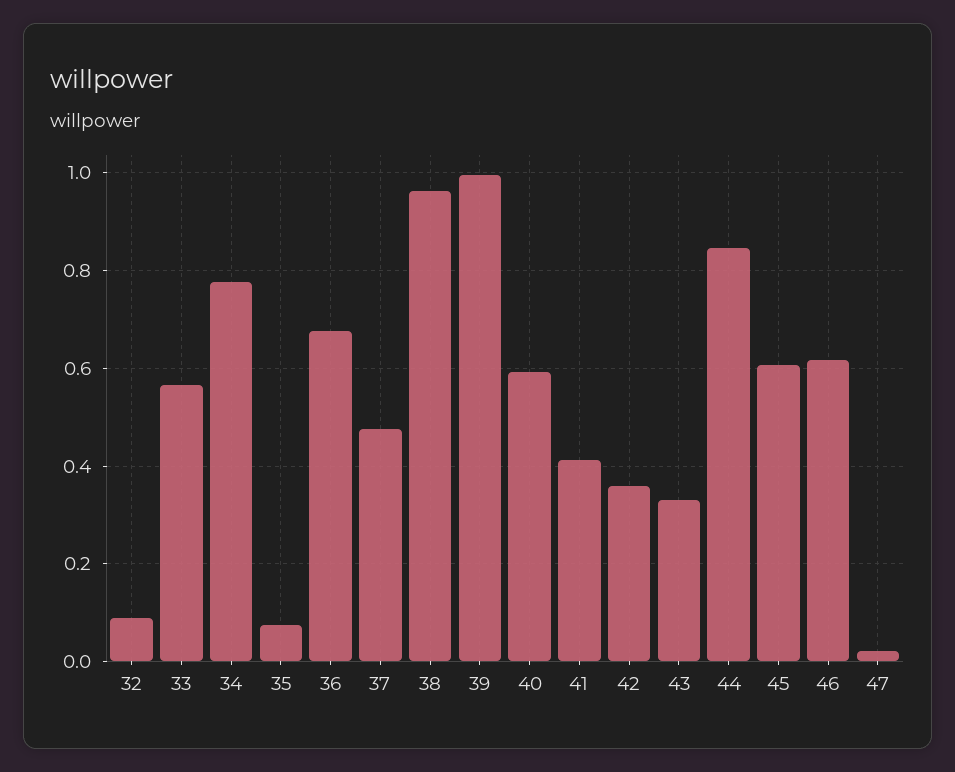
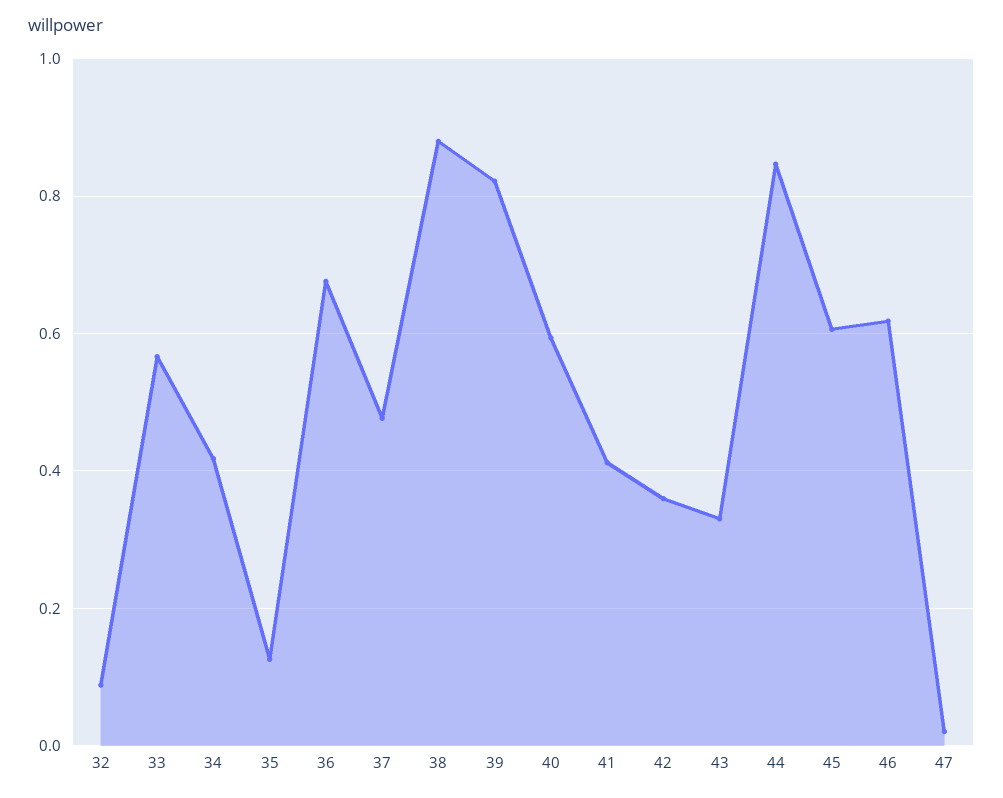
34: 0.78 -> 0.42
35: 0.08 -> 0.12
38: 0.96 -> 0.88
39: 1 -> 0.82

